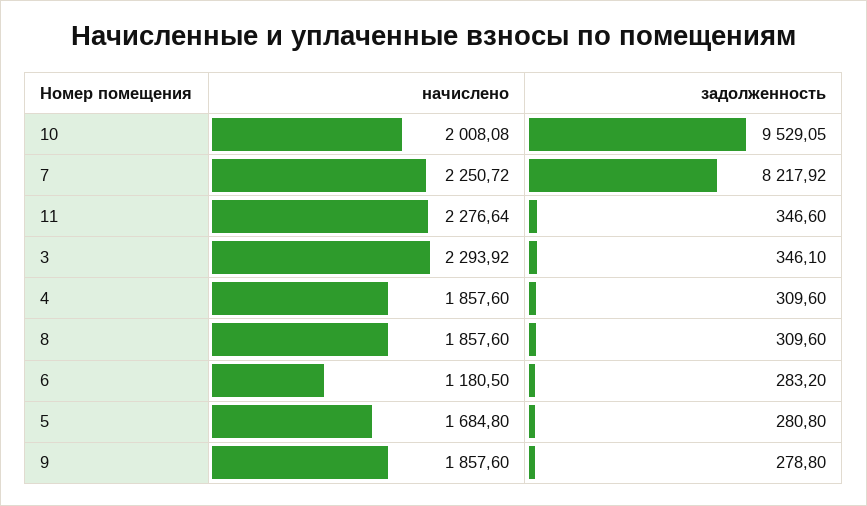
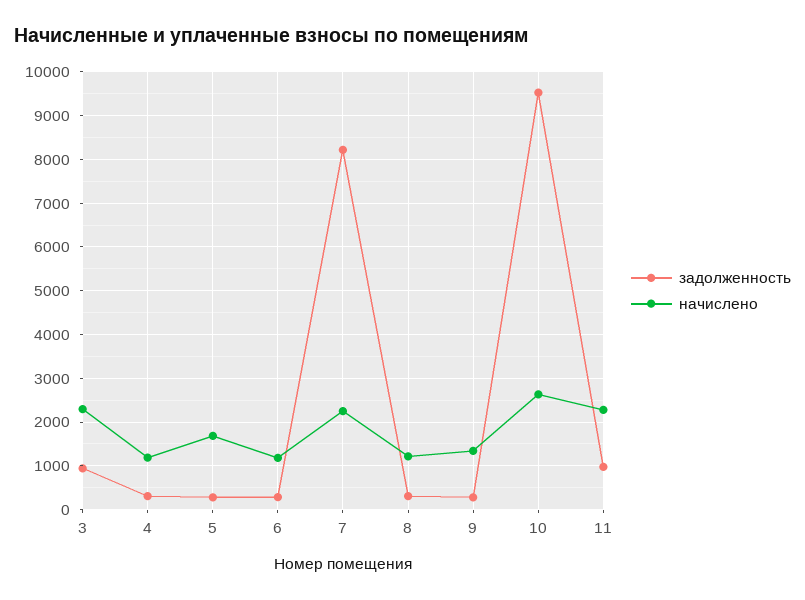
начислено, 10: 2008.08 -> 2600
задолженность, 11: 346.6 -> 1000
задолженность, 3: 346.1 -> 1000
начислено, 4: 1857.6 -> 1200
начислено, 8: 1857.6 -> 1200
начислено, 9: 1857.6 -> 1400

